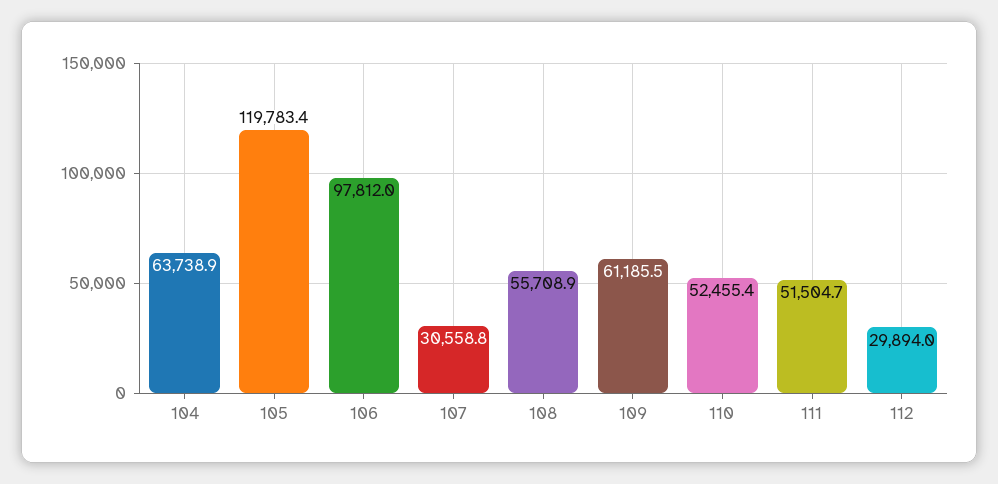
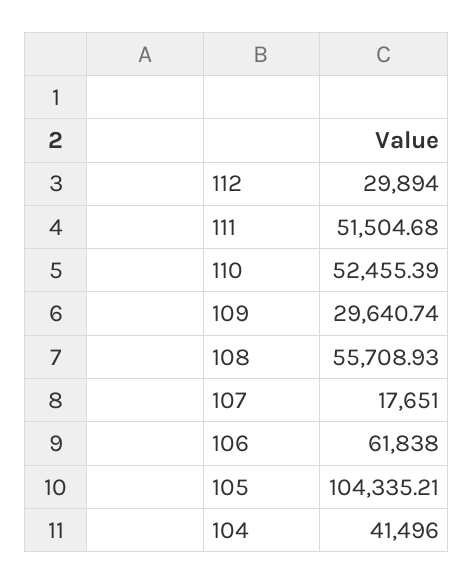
104: 63738.9 -> 41496
105: 119783.4 -> 104335.21
106: 97812 -> 61838
107: 30558.8 -> 17651
109: 61185.5 -> 29640.74

